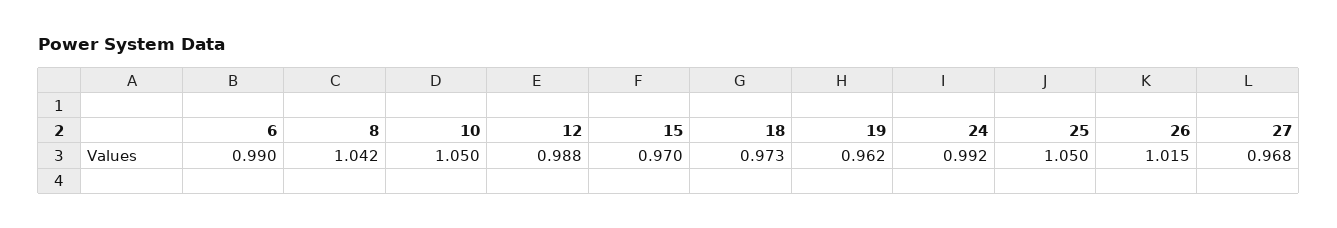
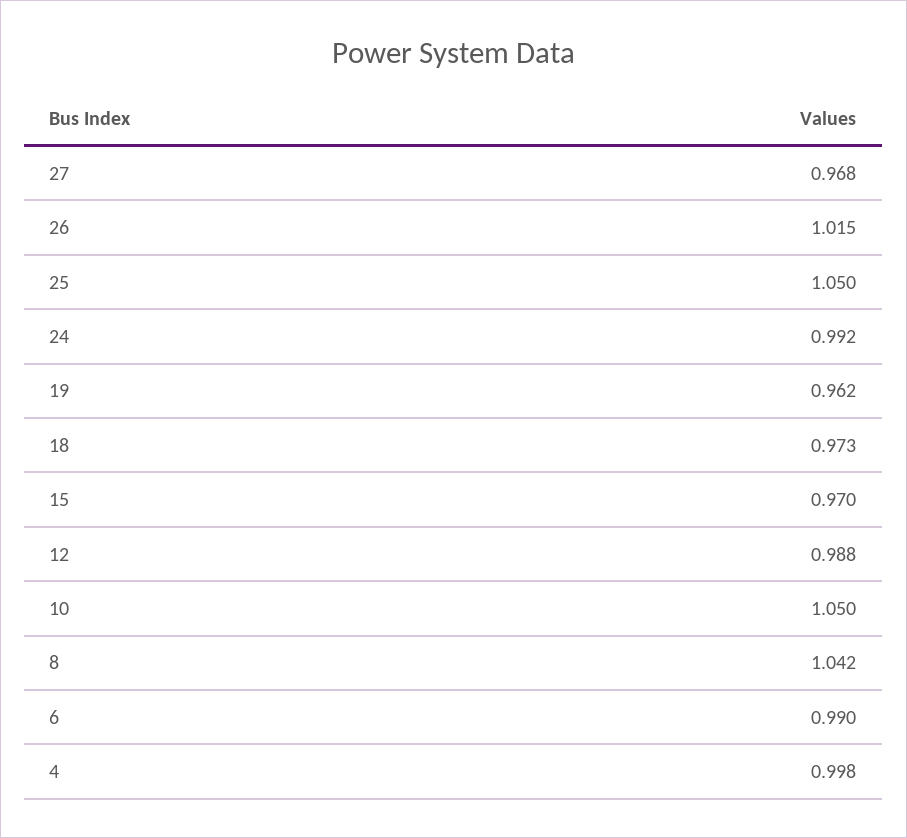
4: none -> 0.998

